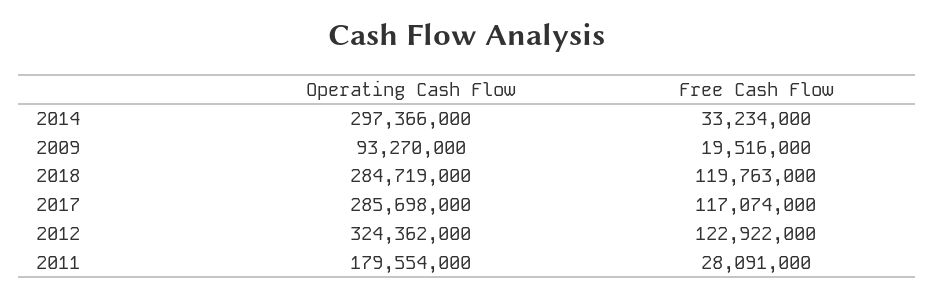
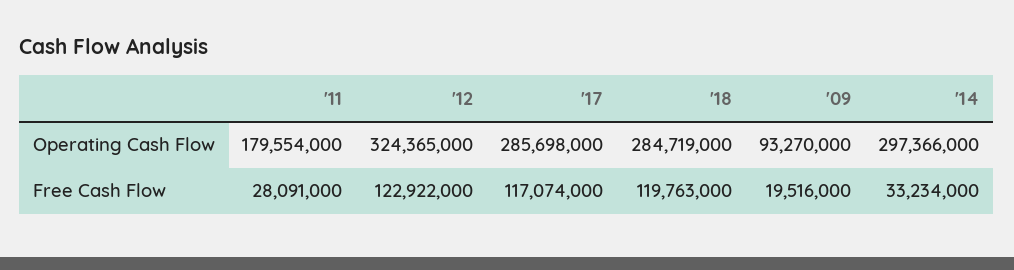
Operating Cash Flow, 2012: 324362000 -> 324365000

